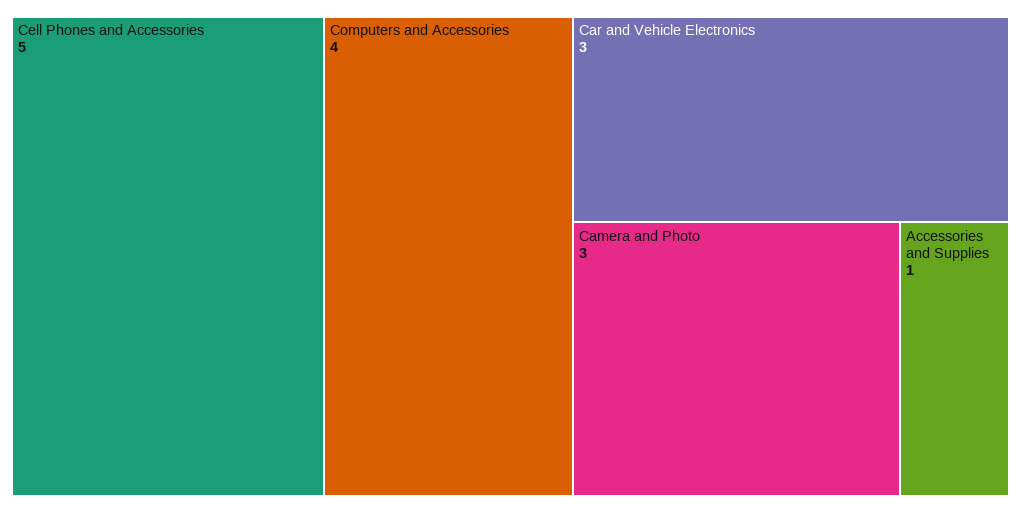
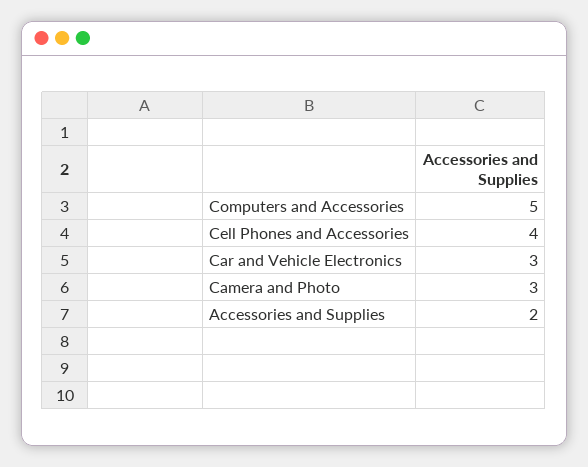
Cell Phones and Accessories: 5 -> 4
Computers and Accessories: 4 -> 5
Accessories and Supplies: 1 -> 2

